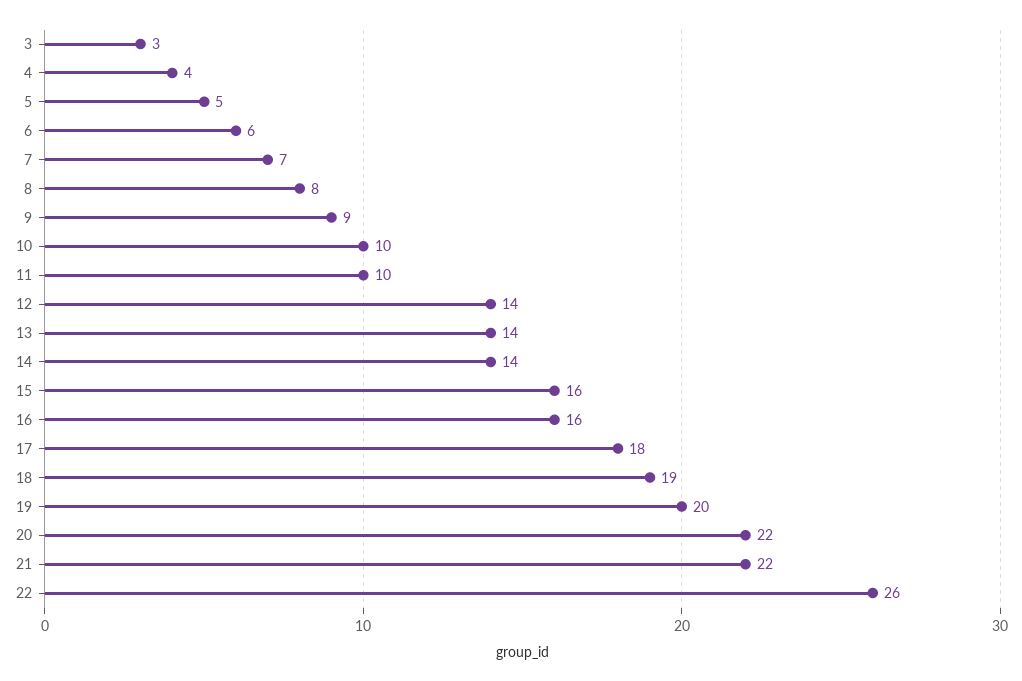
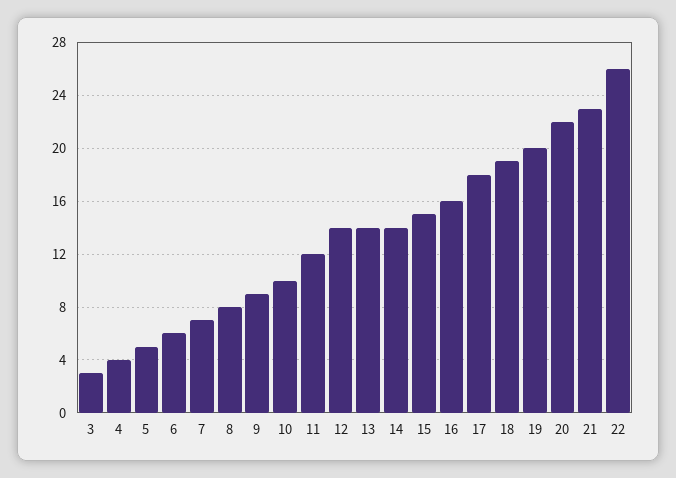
11: 10 -> 12
15: 16 -> 15
21: 22 -> 23

